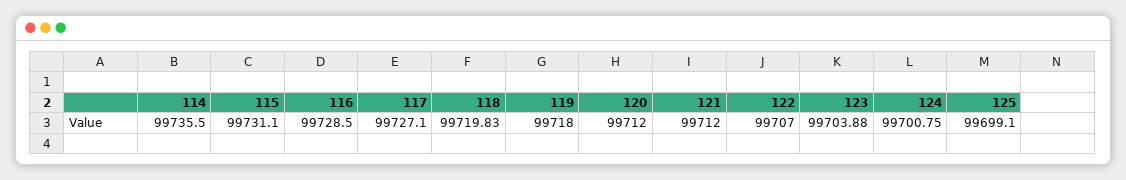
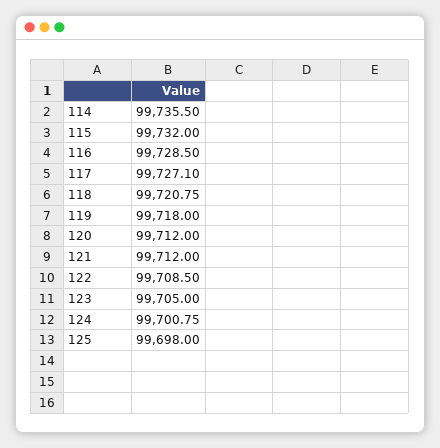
115: 99731.1 -> 99732
118: 99719.83 -> 99720.75
122: 99707 -> 99708.5
123: 99703.88 -> 99705
125: 99699.1 -> 99698

